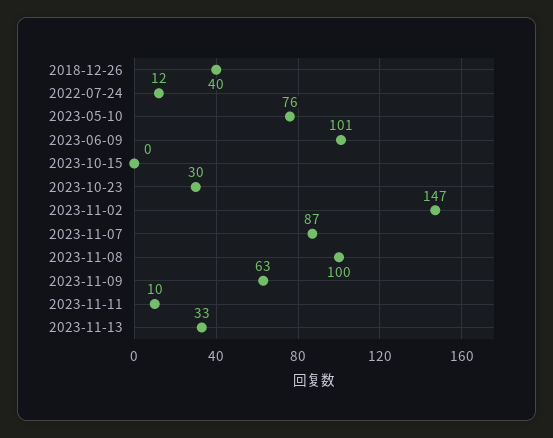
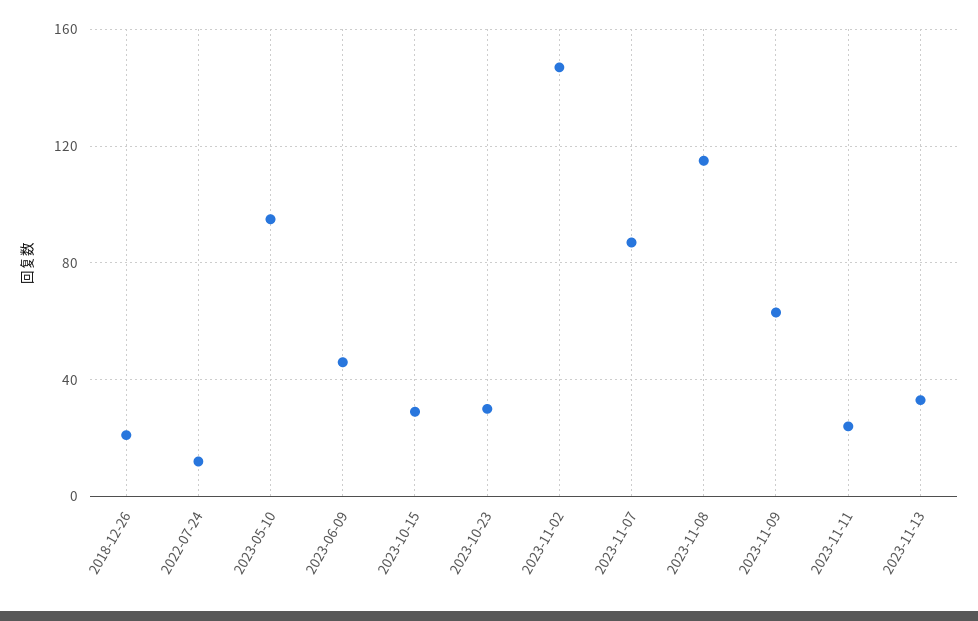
2018-12-26: 40 -> 20
2023-05-10: 76 -> 95
2023-06-09: 101 -> 45
2023-10-15: 0 -> 30
2023-11-08: 100 -> 115
2023-11-11: 10 -> 25

